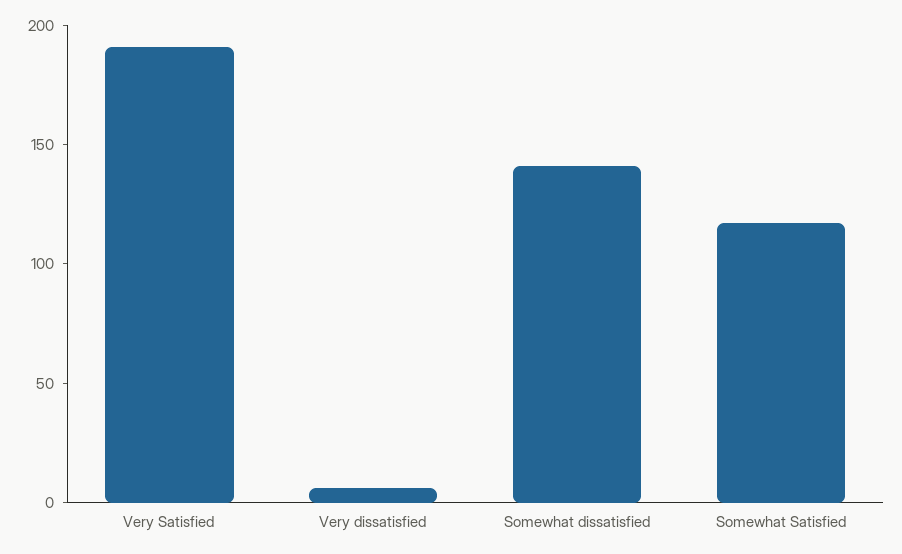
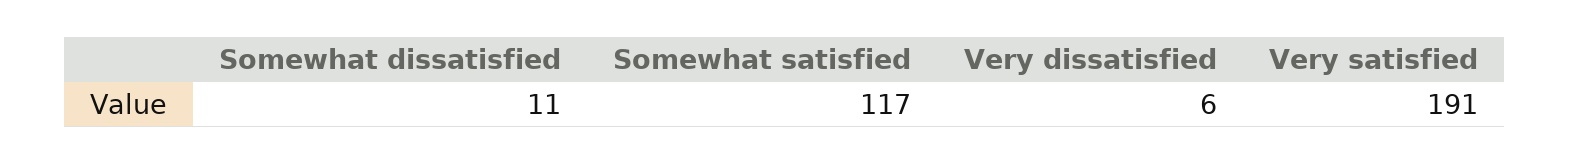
Somewhat dissatisfied: 140 -> 11

